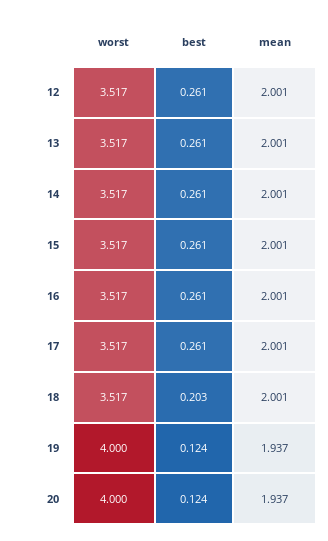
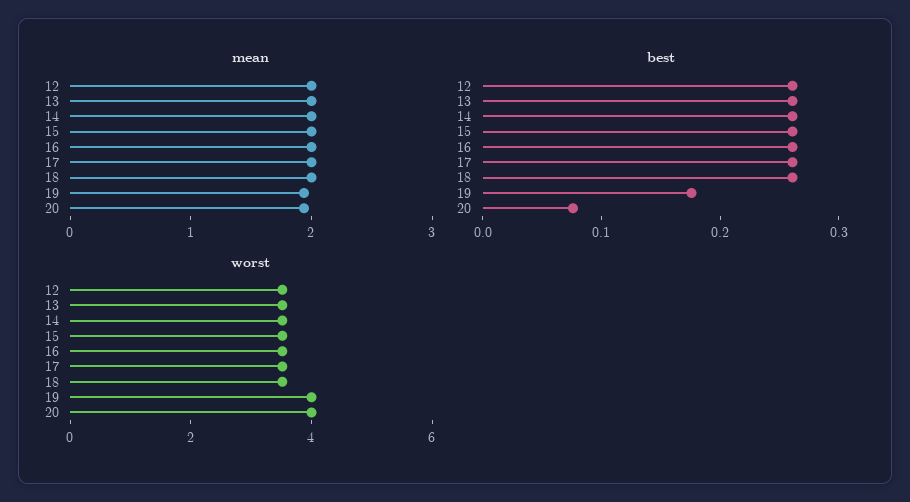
best, 18: 0.203 -> 0.26
best, 19: 0.124 -> 0.18
best, 20: 0.124 -> 0.08

